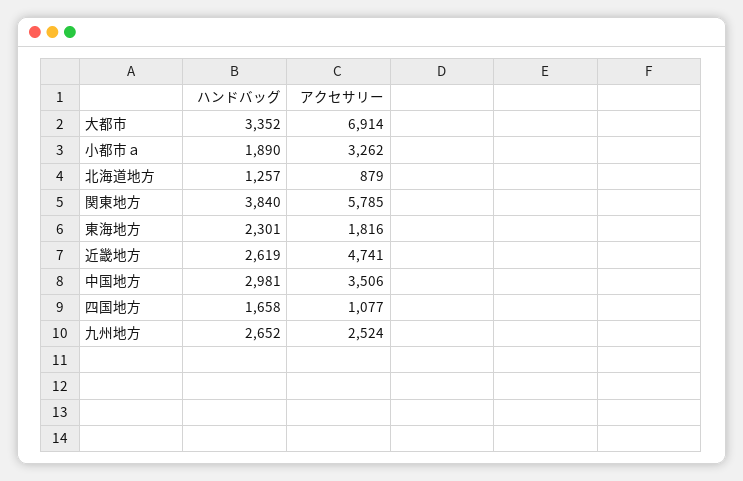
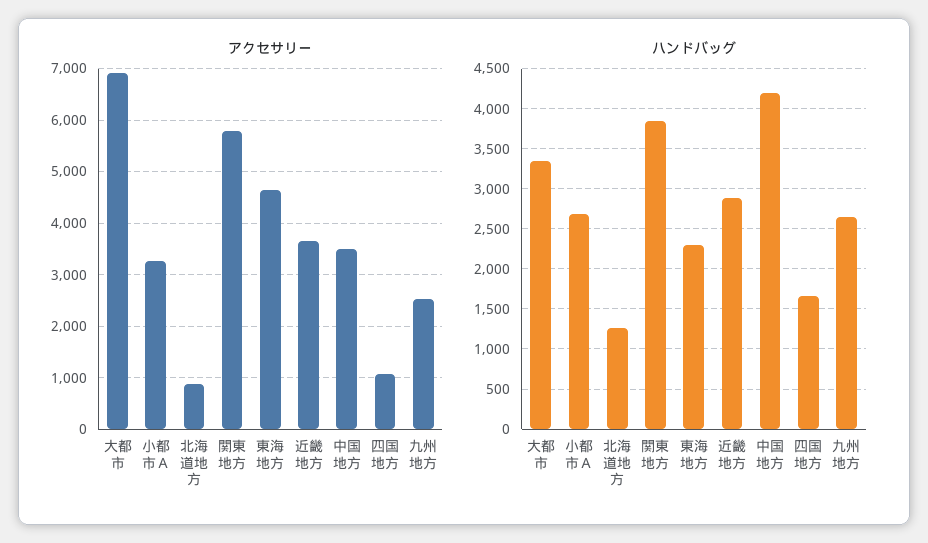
ハンドバッグ, 小都市ａ: 1890 -> 2700
アクセサリー, 東海地方: 1816 -> 4600
ハンドバッグ, 近畿地方: 2619 -> 2900
アクセサリー, 近畿地方: 4741 -> 3600
ハンドバッグ, 中国地方: 2981 -> 4200

